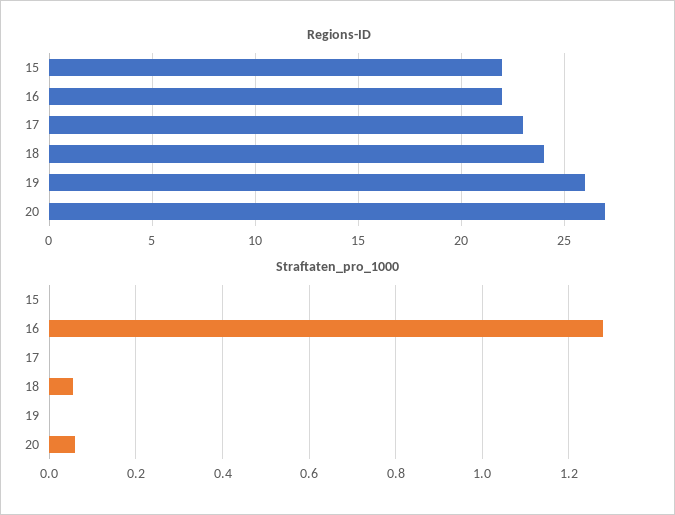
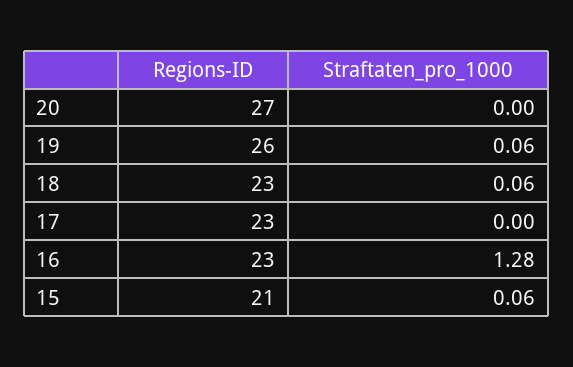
Regions-ID, 15: 22 -> 21
Regions-ID, 16: 22 -> 23
Regions-ID, 18: 24 -> 23
Straftaten_pro_1000, 15: 0 -> 0.06
Straftaten_pro_1000, 19: 0 -> 0.06
Straftaten_pro_1000, 20: 0.06 -> 0

